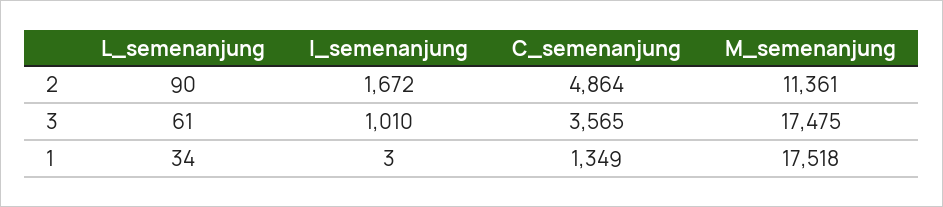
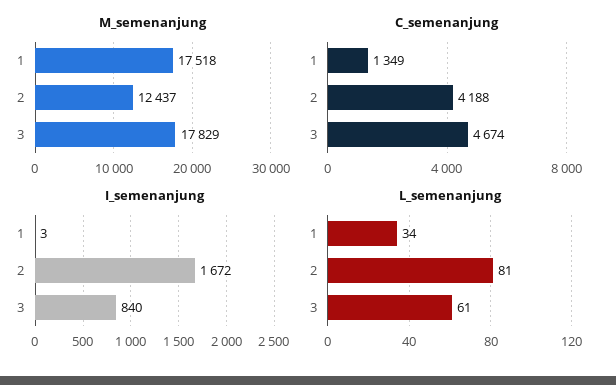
L_semenanjung, 2: 90 -> 81
C_semenanjung, 2: 4864 -> 4188
M_semenanjung, 2: 11361 -> 12437
I_semenanjung, 3: 1010 -> 840
C_semenanjung, 3: 3565 -> 4674
M_semenanjung, 3: 17475 -> 17829

